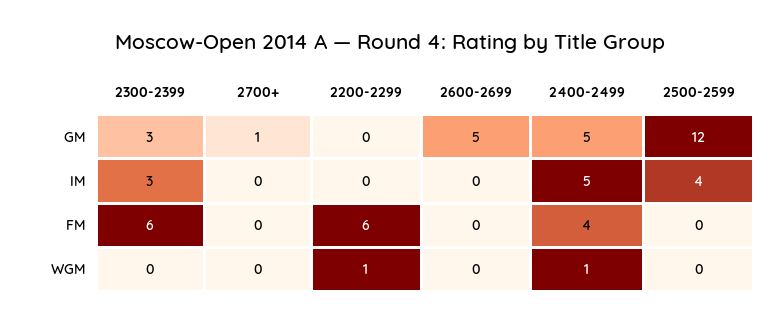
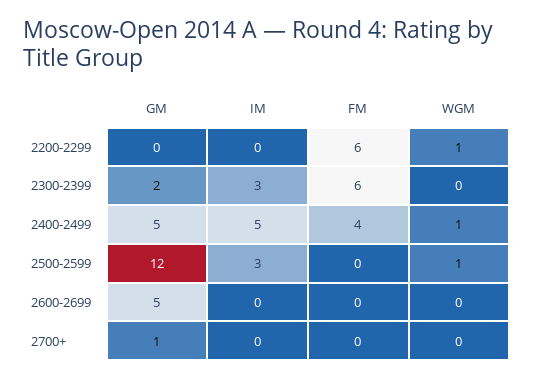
2300-2399, GM: 3 -> 2
2500-2599, IM: 4 -> 3
2500-2599, WGM: 0 -> 1

